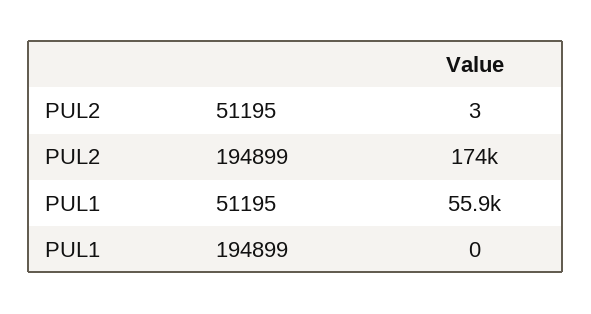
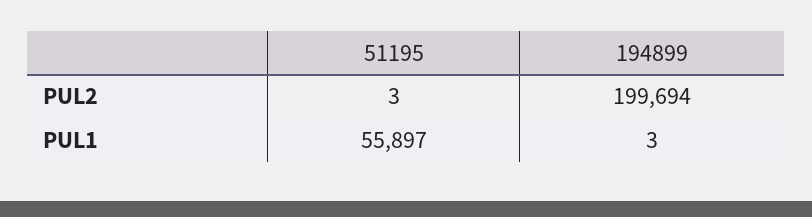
PUL2, 194899: 174000 -> 199694
PUL1, 194899: 0 -> 3

